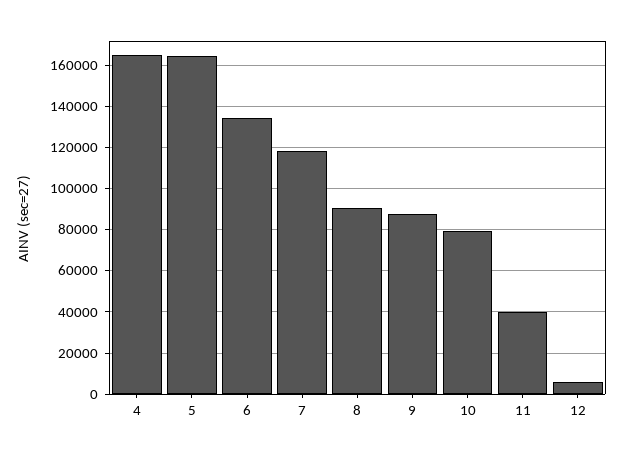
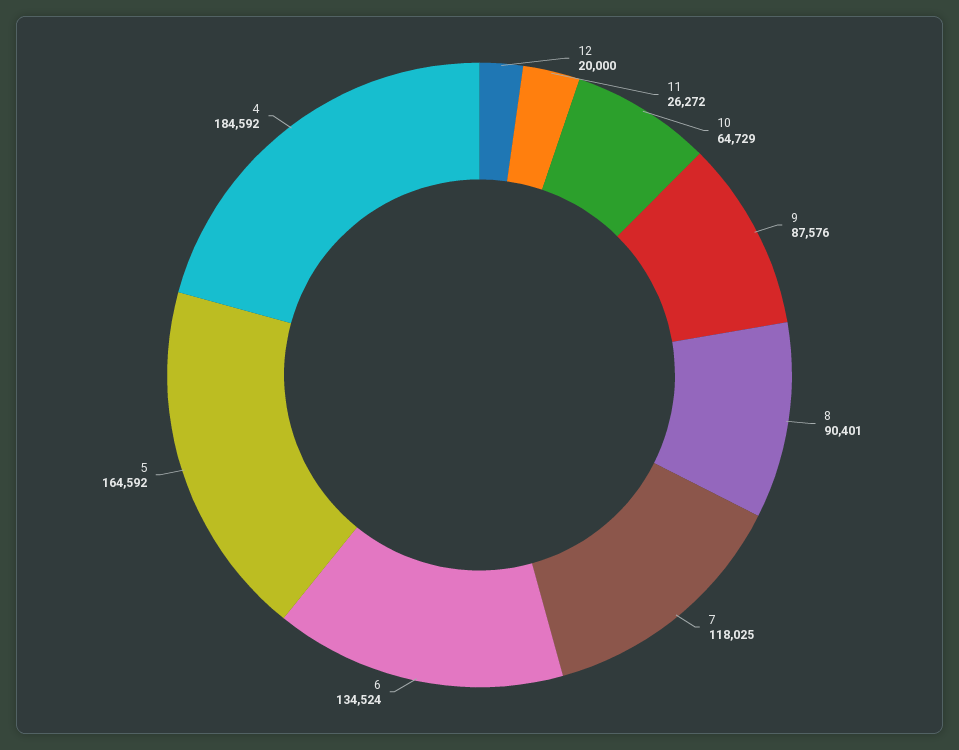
4: 165000 -> 184592
10: 80000 -> 64729
11: 40000 -> 26272
12: 5000 -> 20000

